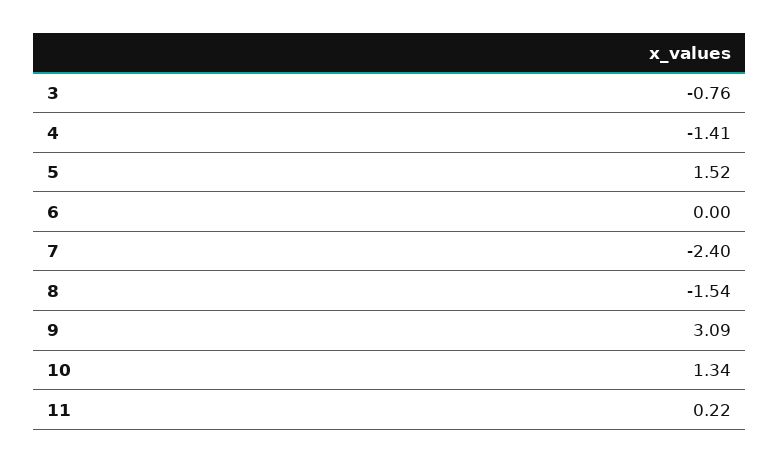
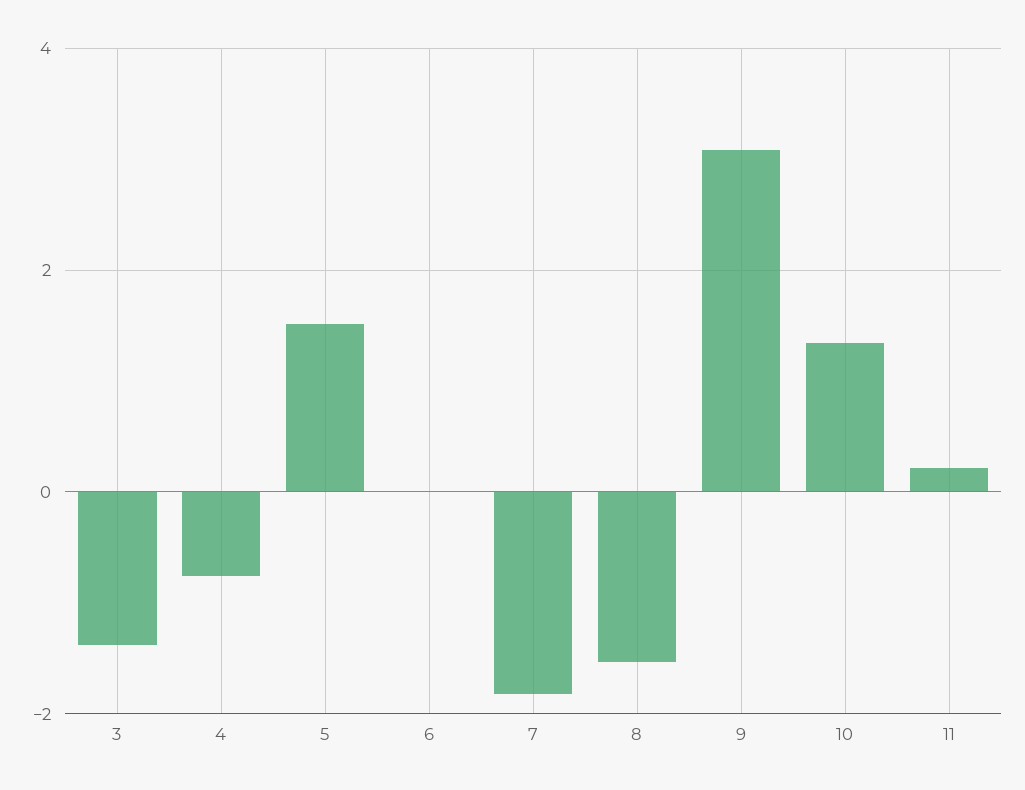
3: -0.76 -> -1.4
4: -1.41 -> -0.8
7: -2.4 -> -1.8

